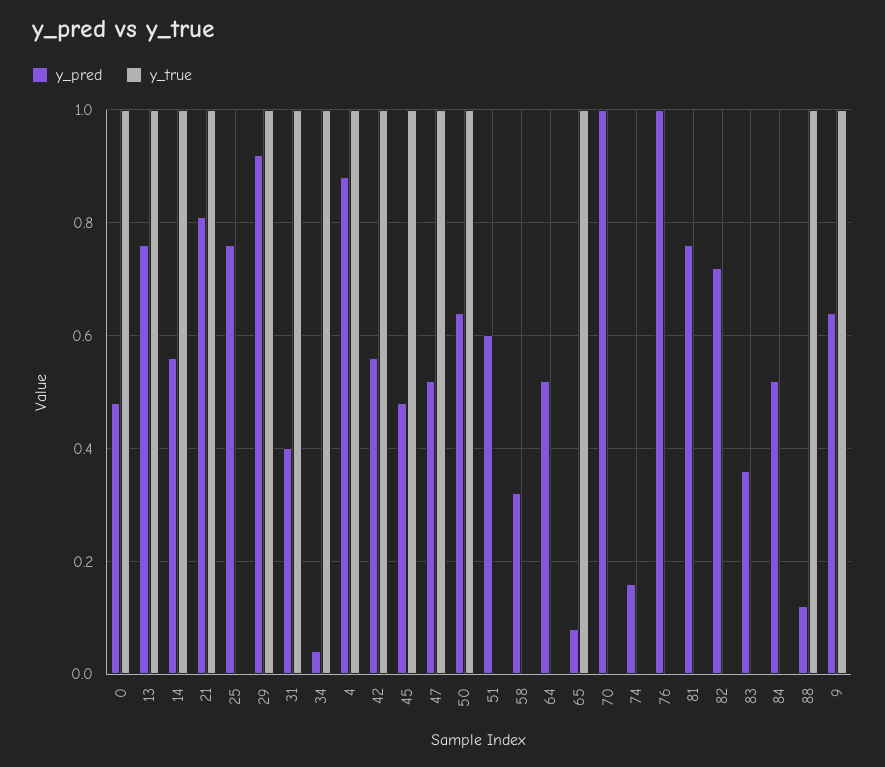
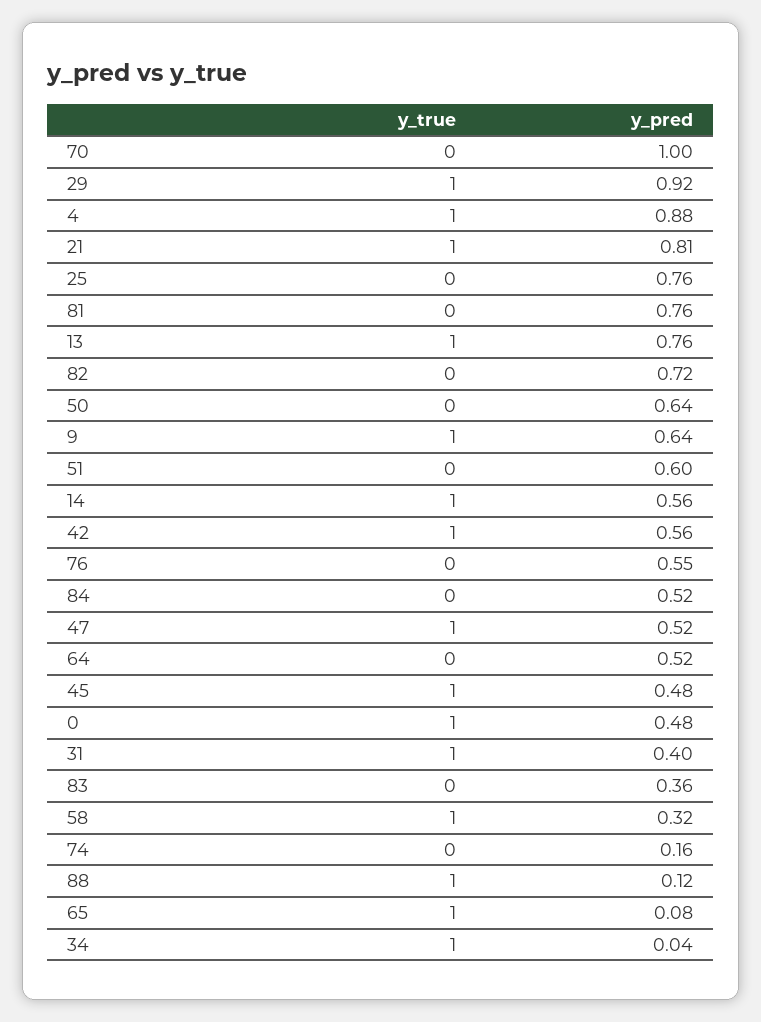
y_true, 50: 1 -> 0
y_true, 58: 0 -> 1
y_pred, 76: 1 -> 0.55

